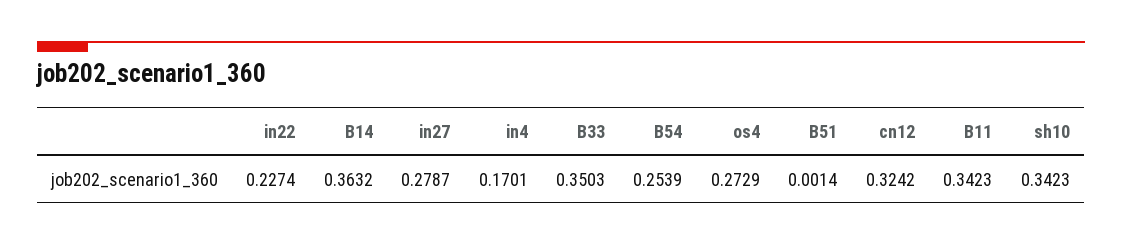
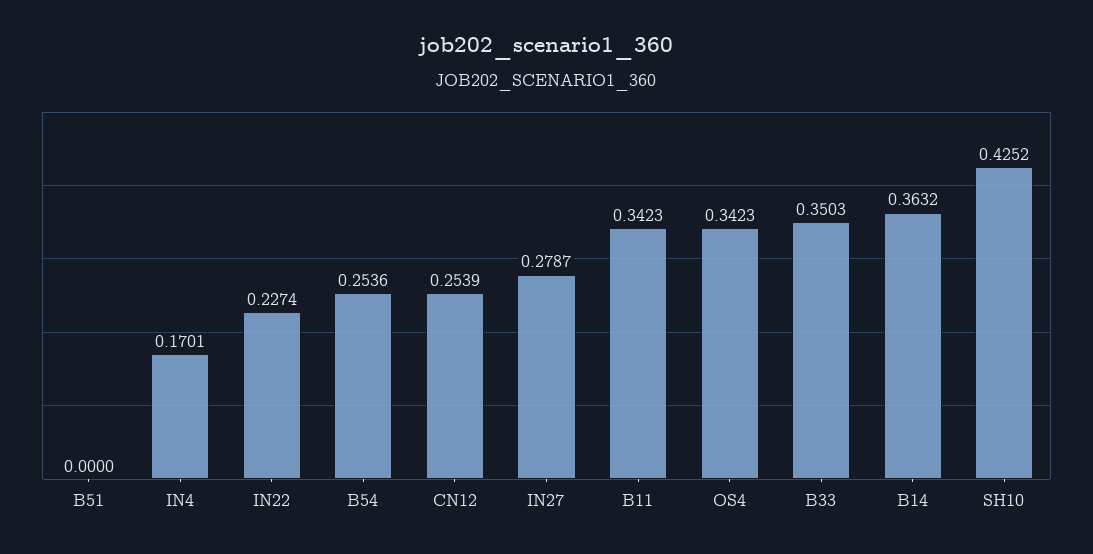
B54: 0.2539 -> 0.2536
os4: 0.2729 -> 0.3423
B51: 0.0014 -> 0
cn12: 0.3242 -> 0.2539
sh10: 0.3423 -> 0.4252

